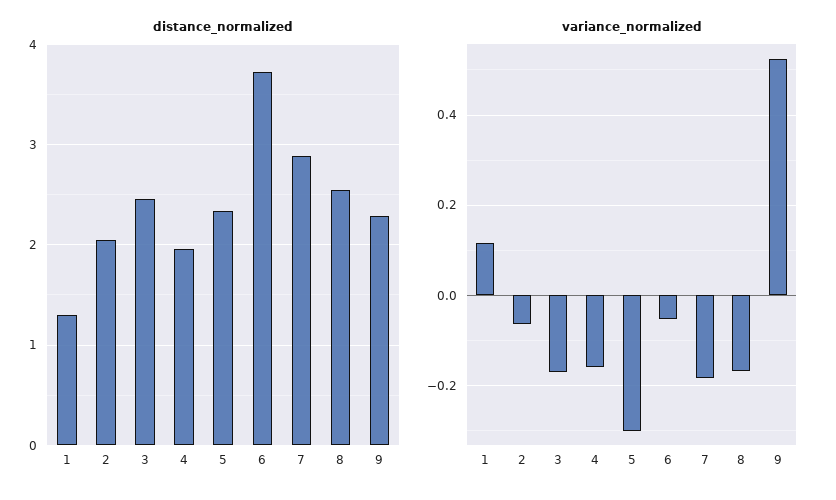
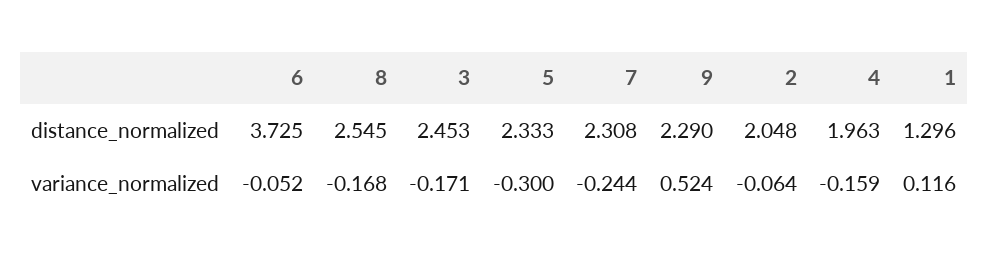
distance_normalized, 7: 2.9 -> 2.308
variance_normalized, 7: -0.18 -> -0.244

